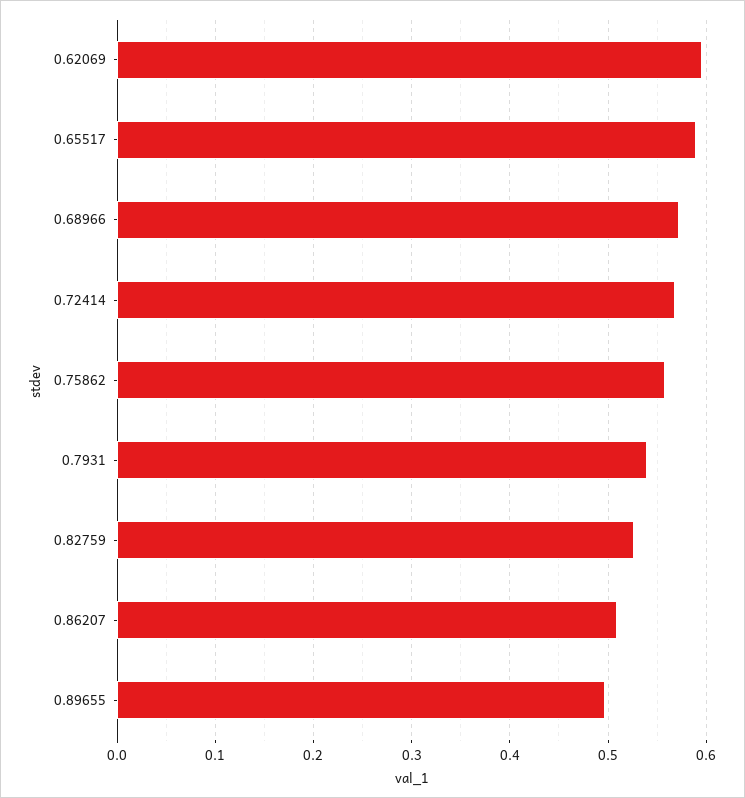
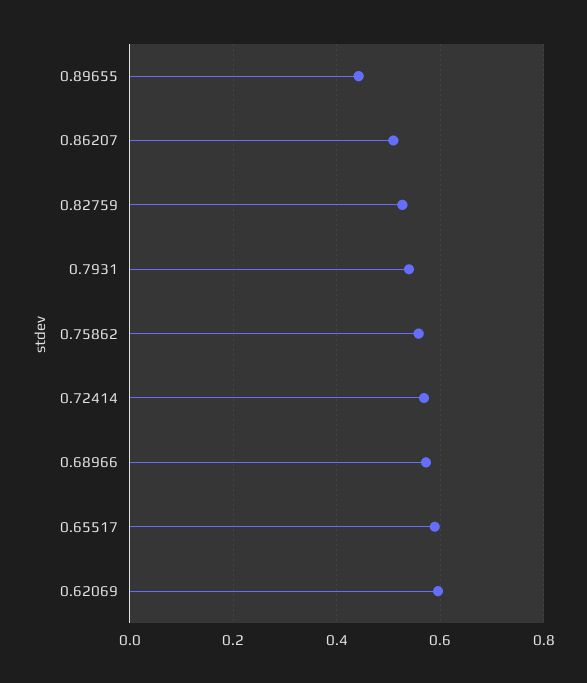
0.89655: 0.5 -> 0.44

